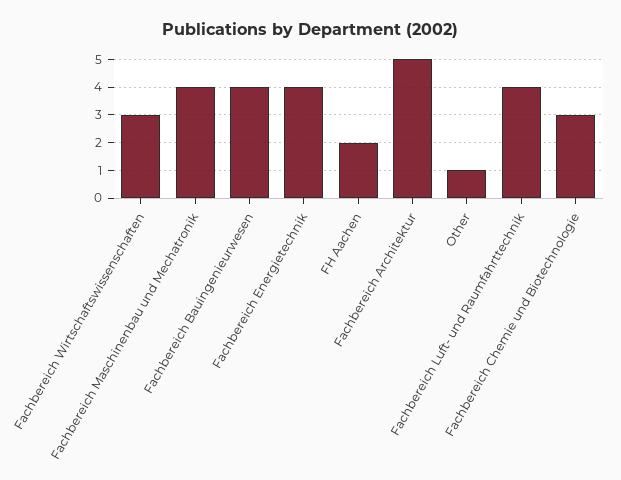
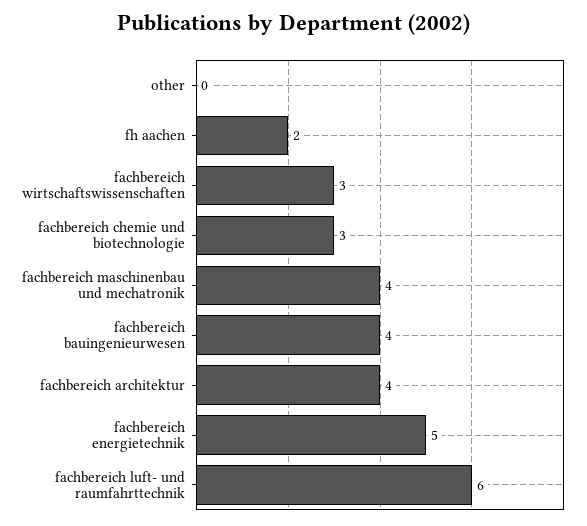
Fachbereich Energietechnik: 4 -> 5
Fachbereich Architektur: 5 -> 4
Other: 1 -> 0
Fachbereich Luft- und Raumfahrttechnik: 4 -> 6

